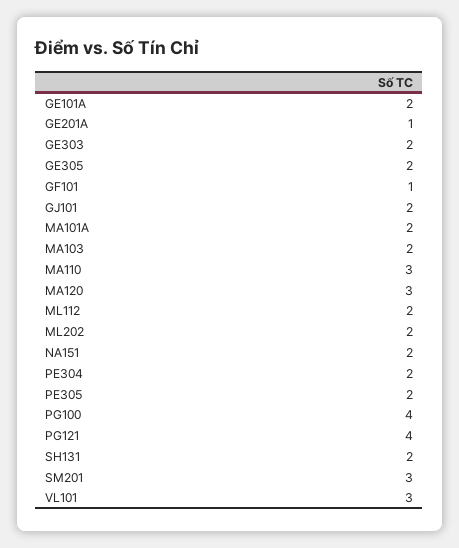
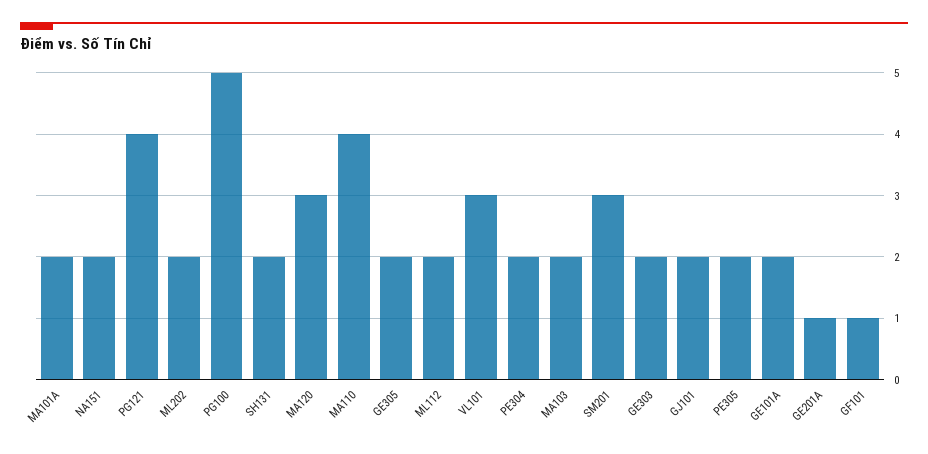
MA110: 3 -> 4
PG100: 4 -> 5

